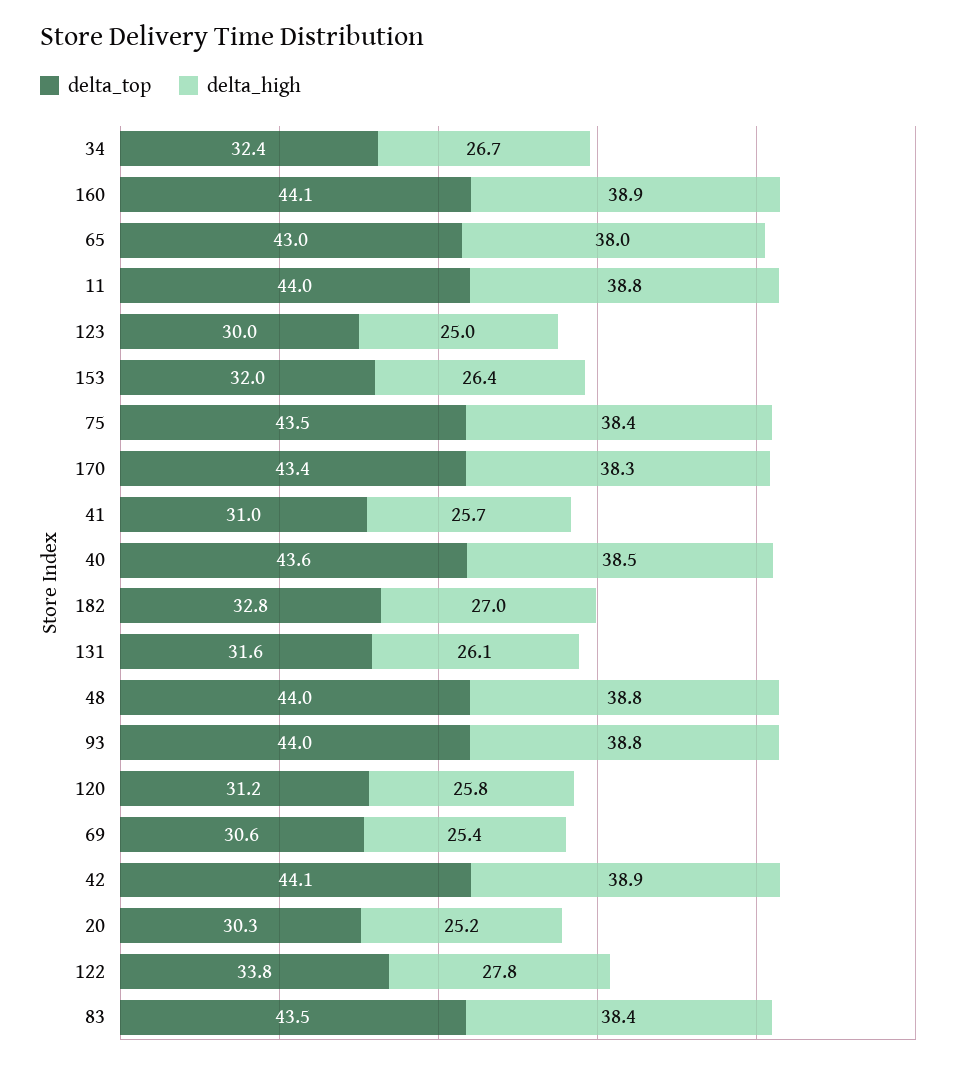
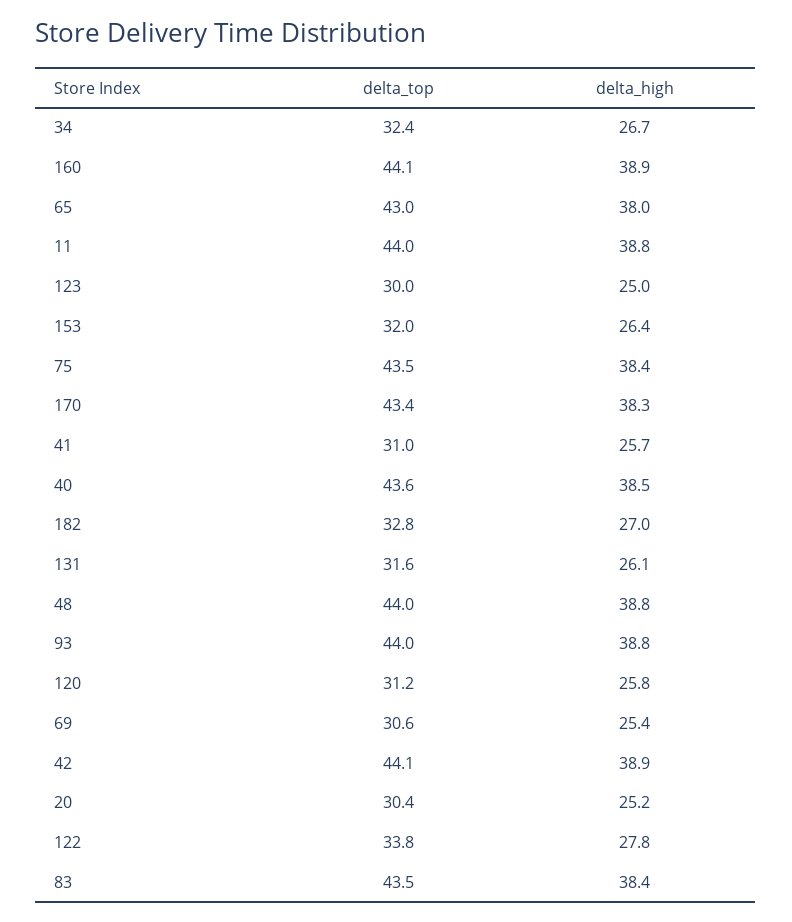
delta_top, 20: 30.3 -> 30.4

